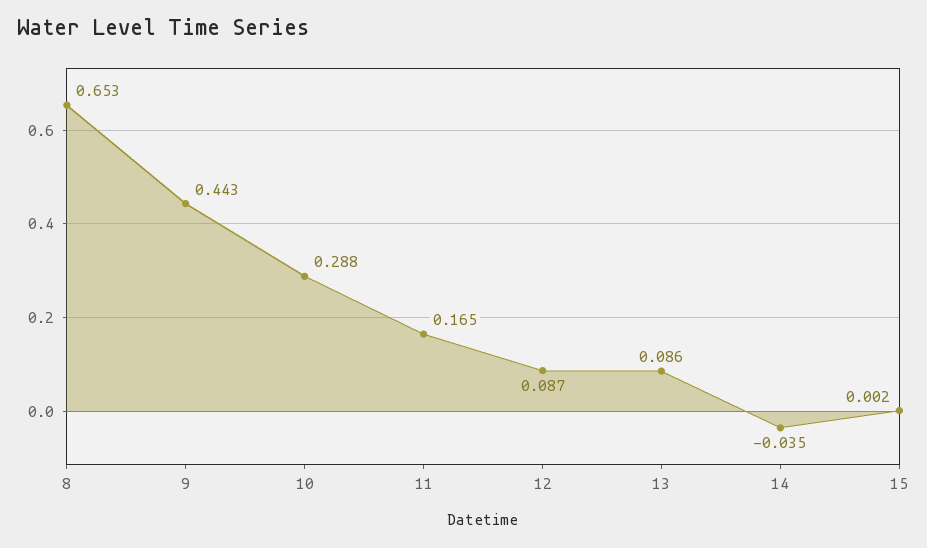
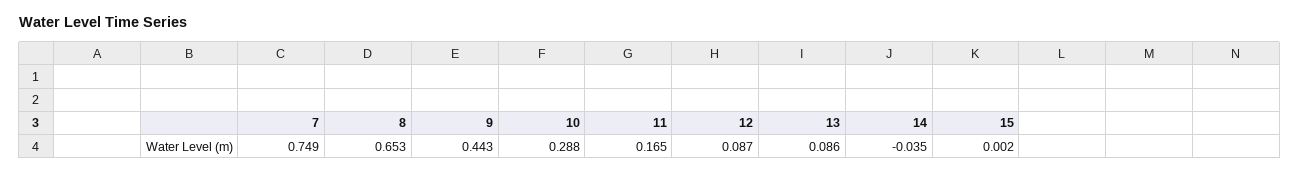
7: none -> 0.749

